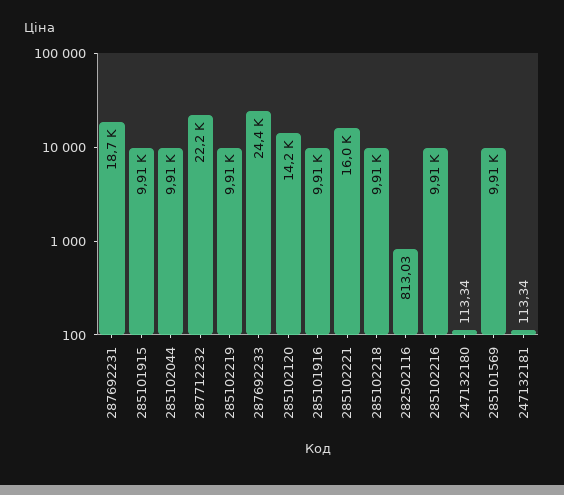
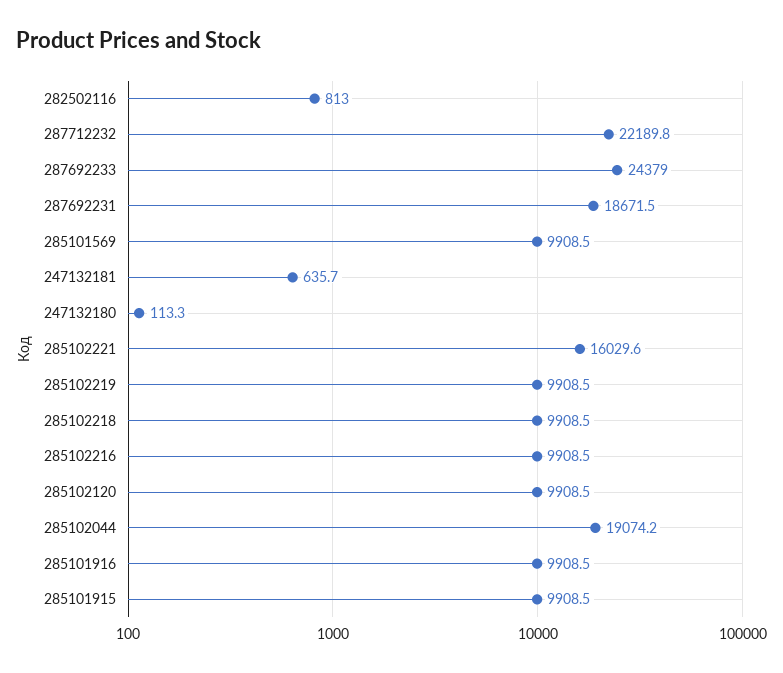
285102044: 9910 -> 19074.2
285102120: 14200 -> 9908.5
247132181: 113.34 -> 635.7

